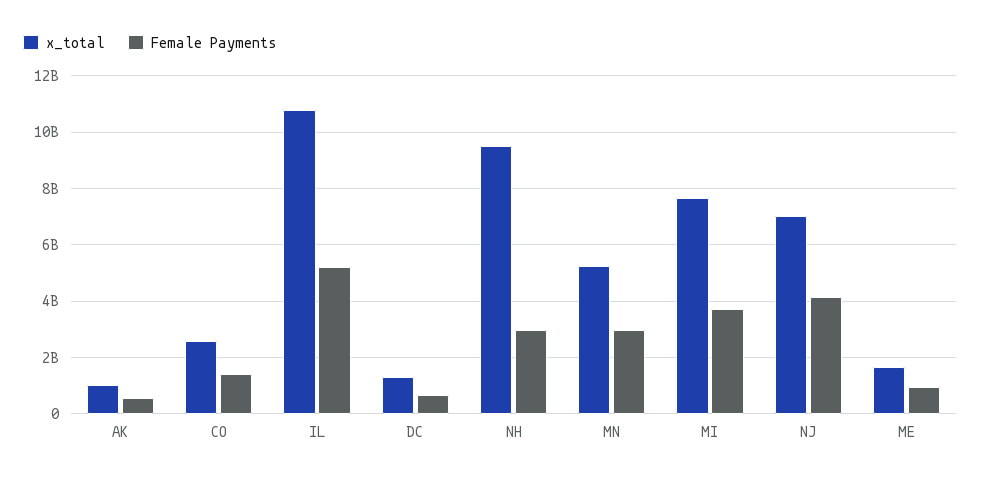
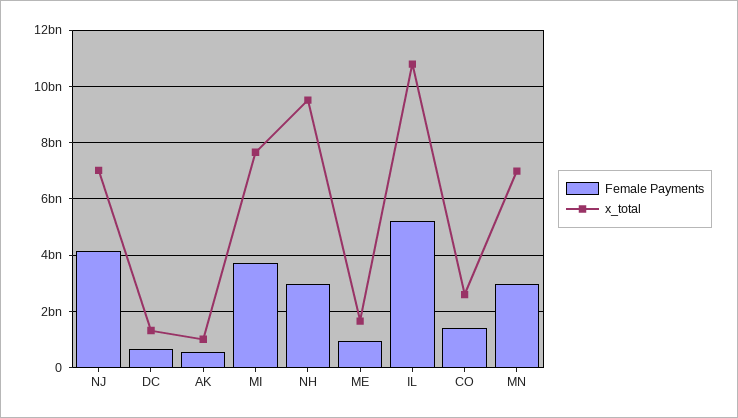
x_total, MN: 5250000000 -> 7000000000

